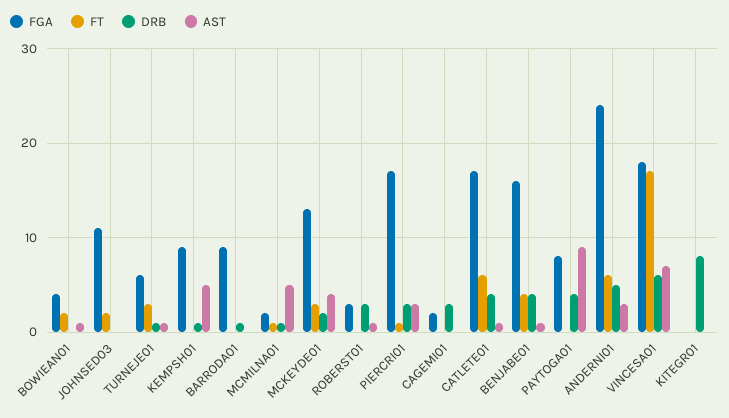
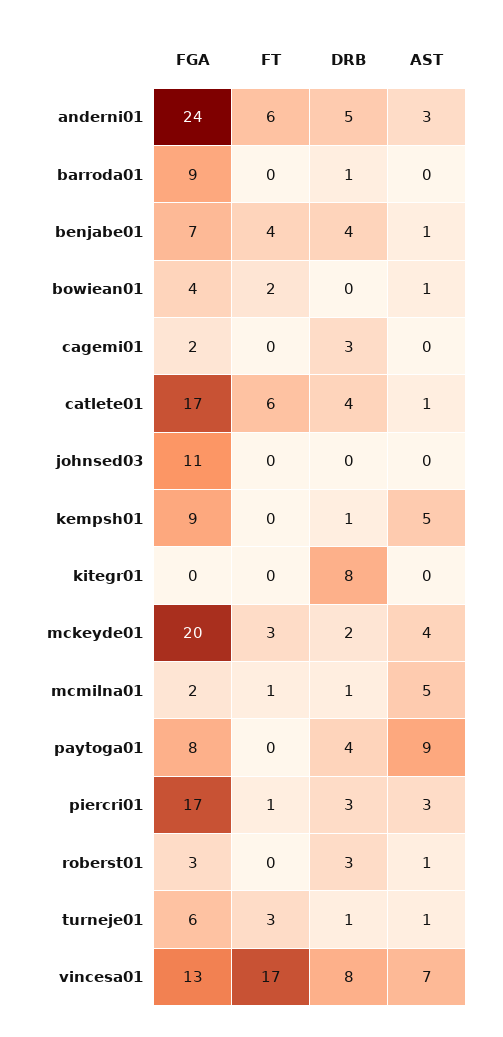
FT, JOHNSED03: 2 -> 0
FGA, MCKEYDE01: 13 -> 20
FGA, BENJABE01: 16 -> 7
FGA, VINCESA01: 18 -> 13
DRB, VINCESA01: 6 -> 8

